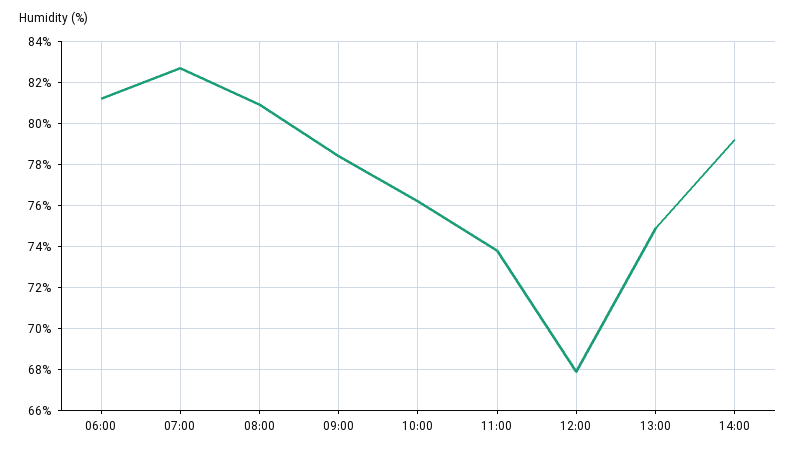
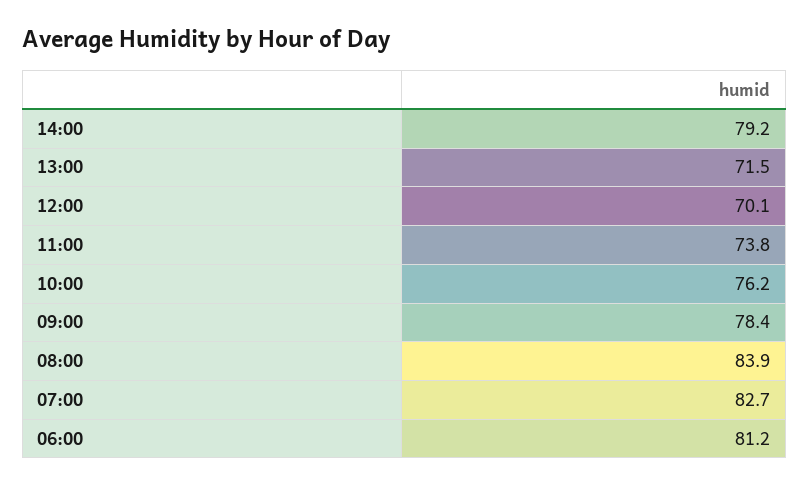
08:00: 81 -> 83.9
12:00: 68 -> 70.1
13:00: 75 -> 71.5

